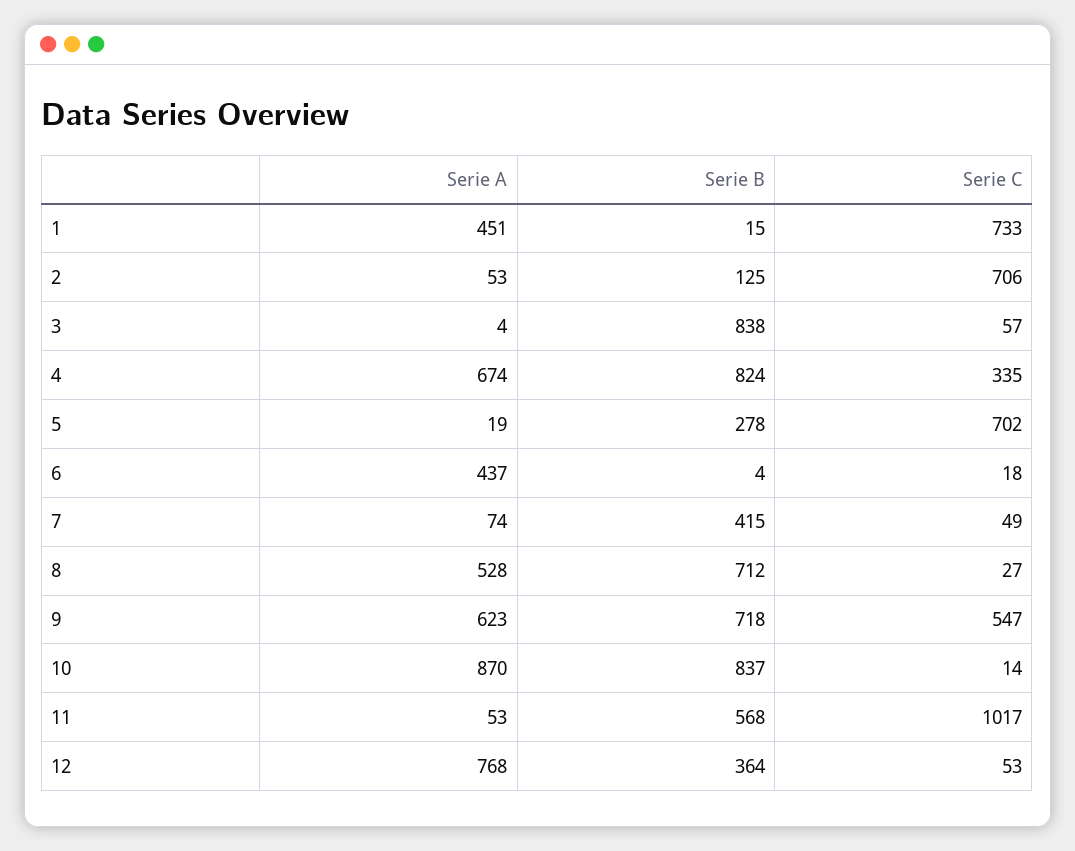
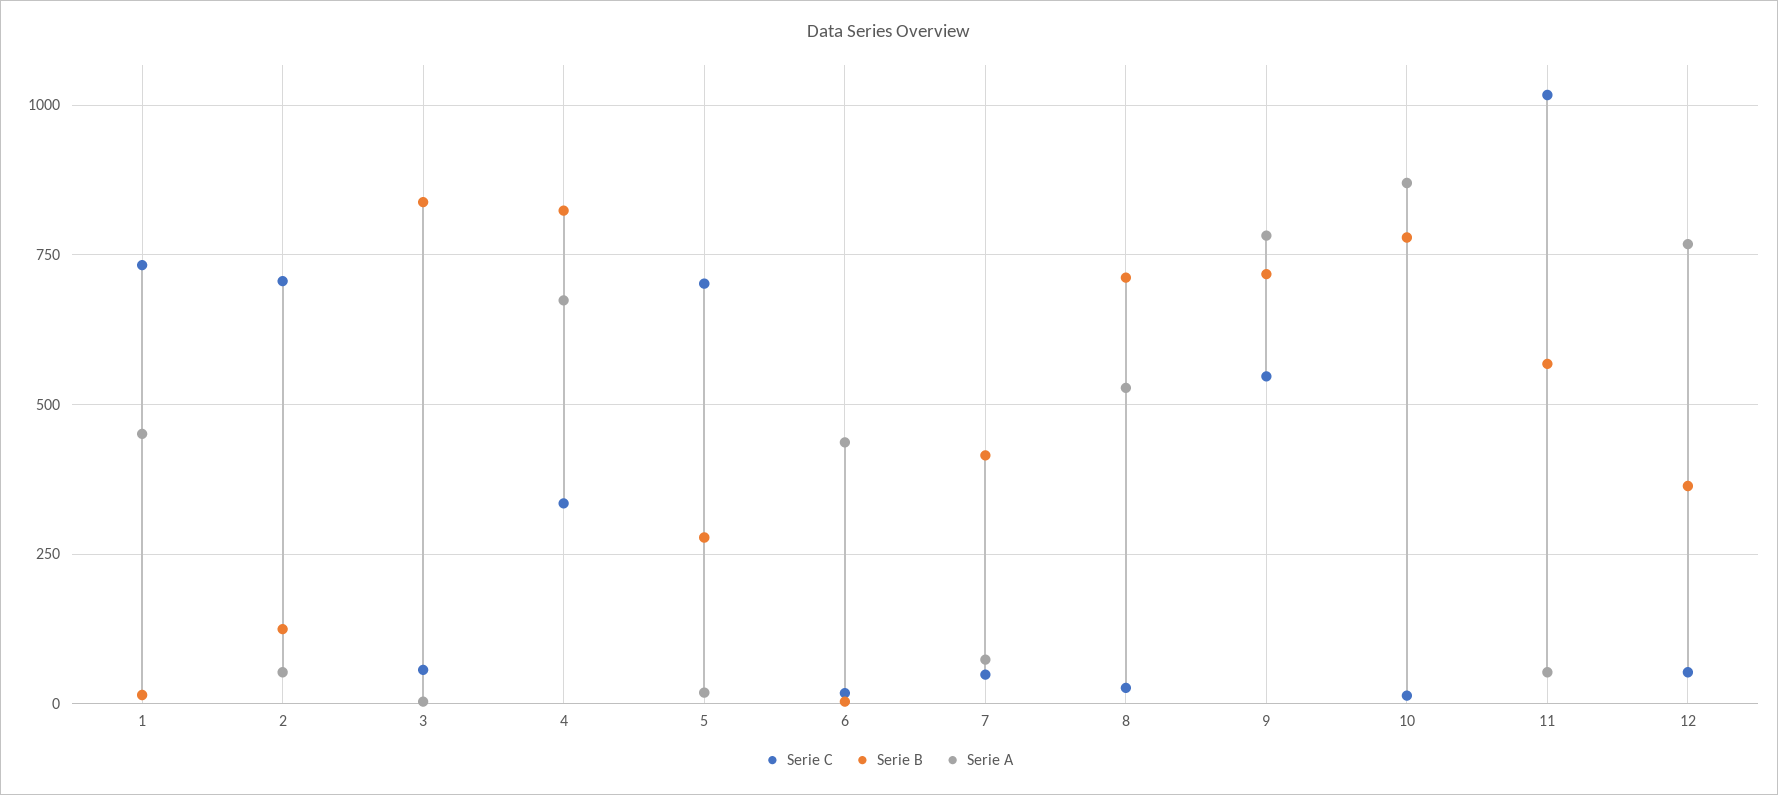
Serie A, 9: 623 -> 775
Serie B, 10: 837 -> 775

